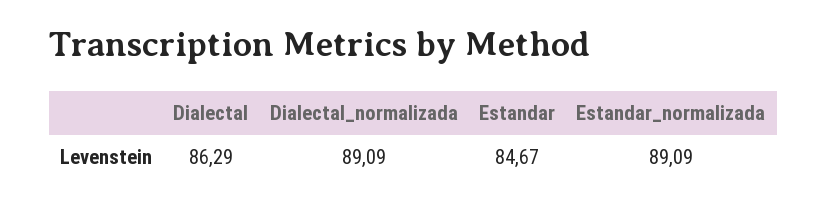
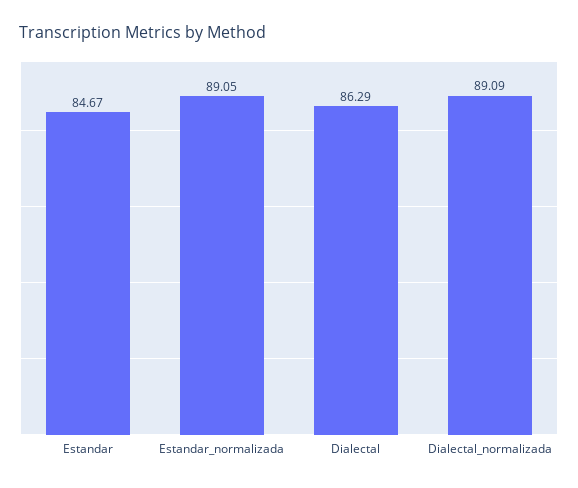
Estandar_normalizada: 89.09 -> 89.05

